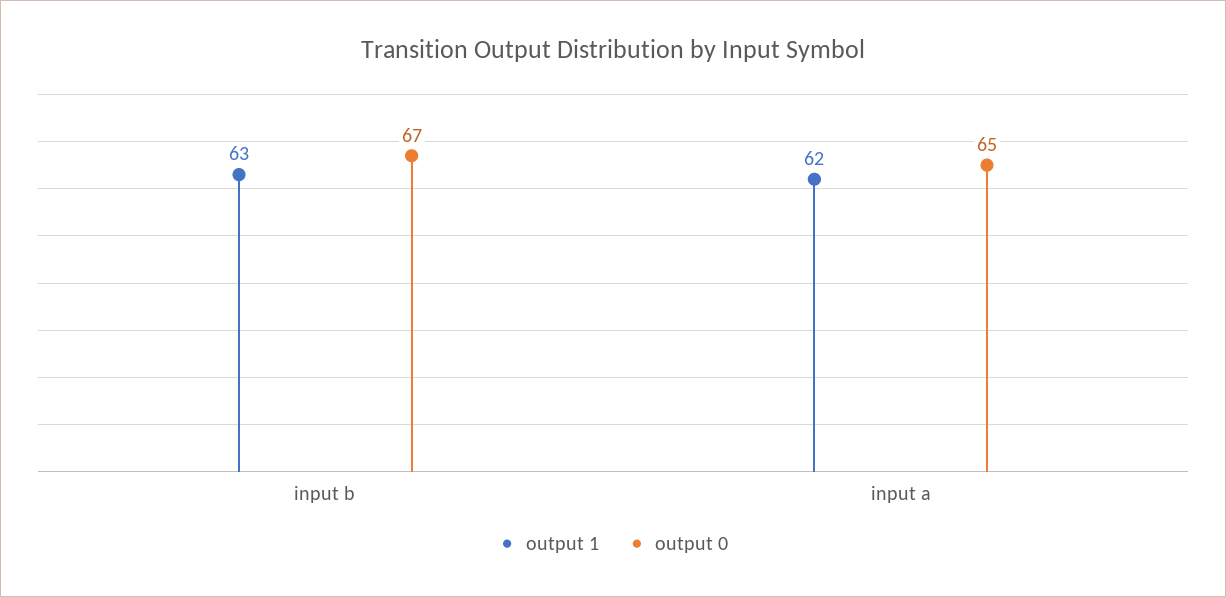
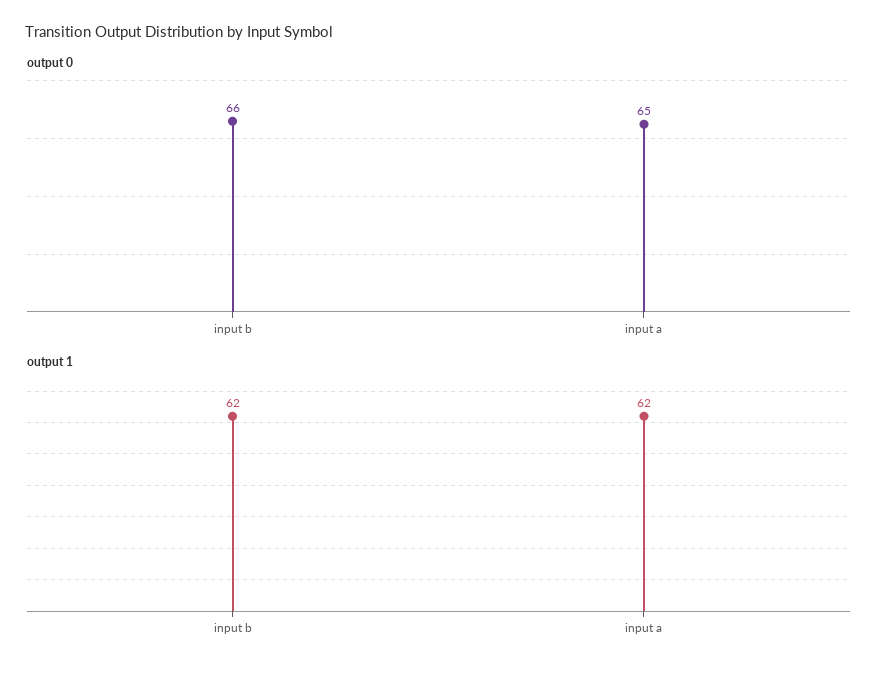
output 1, input b: 63 -> 62
output 0, input b: 67 -> 66

